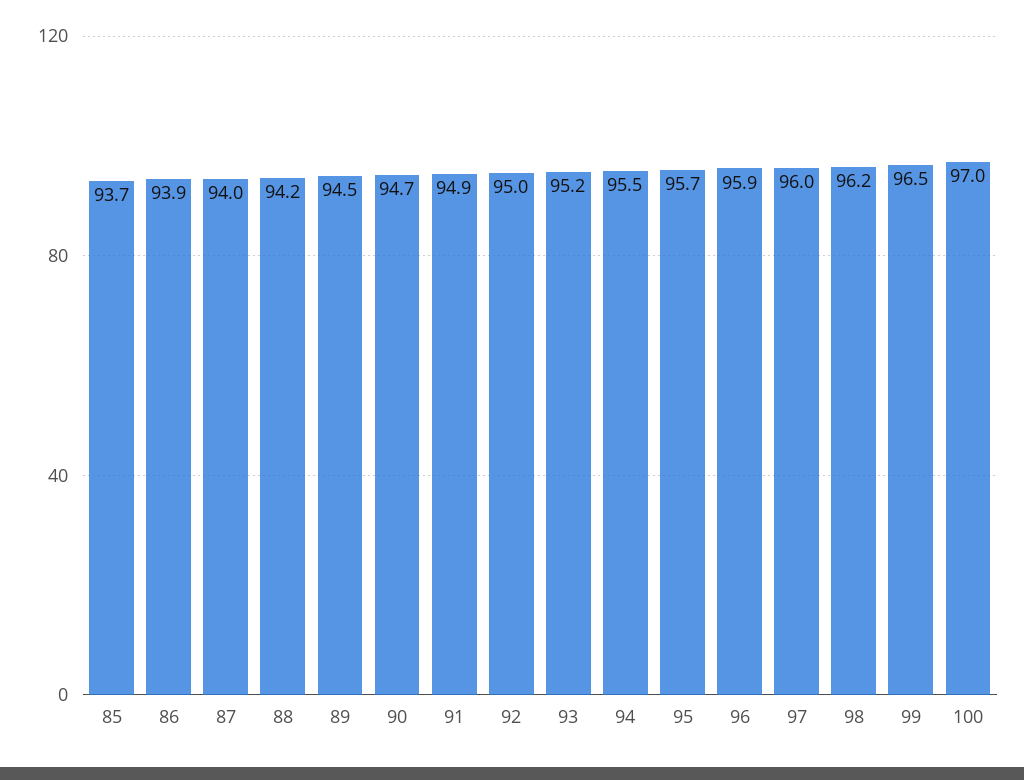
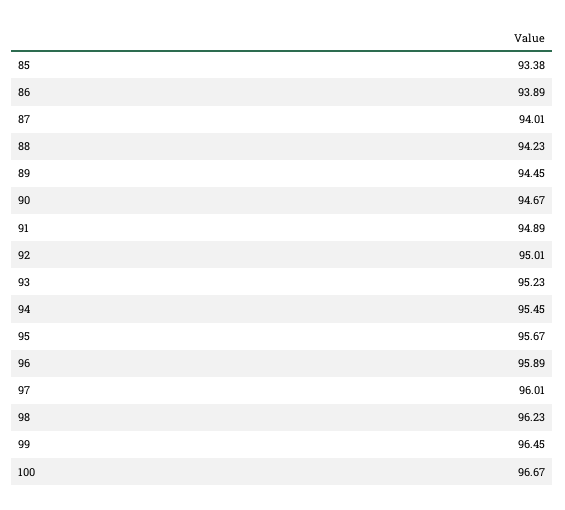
85: 93.7 -> 93.38
100: 97 -> 96.67

